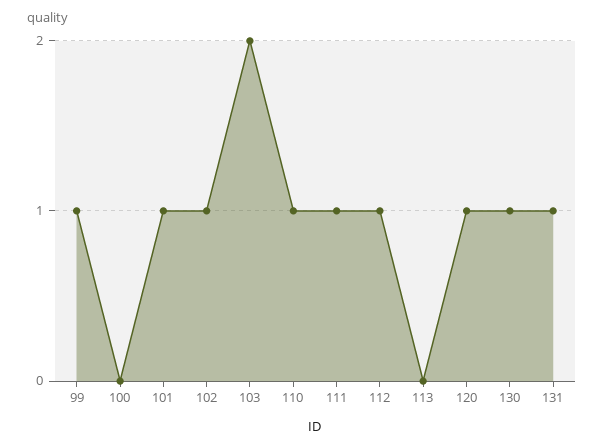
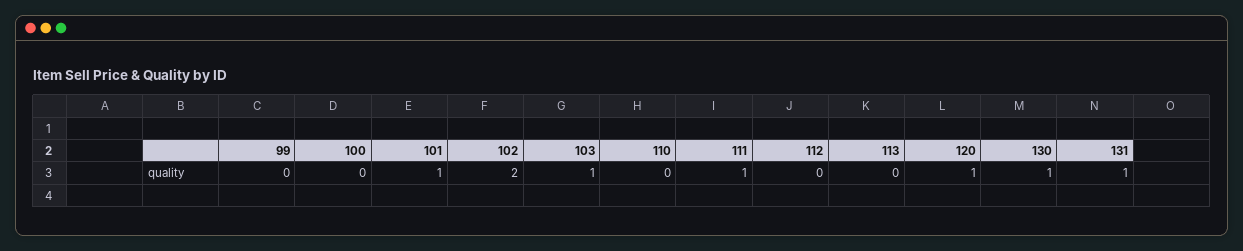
99: 1 -> 0
102: 1 -> 2
103: 2 -> 1
110: 1 -> 0
112: 1 -> 0

